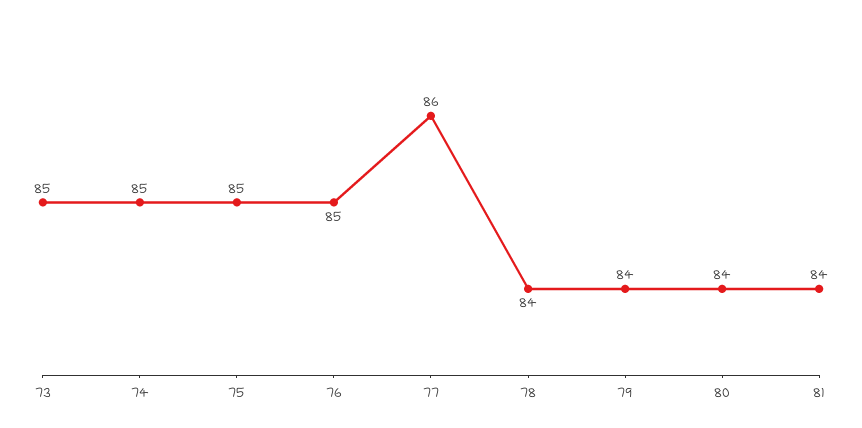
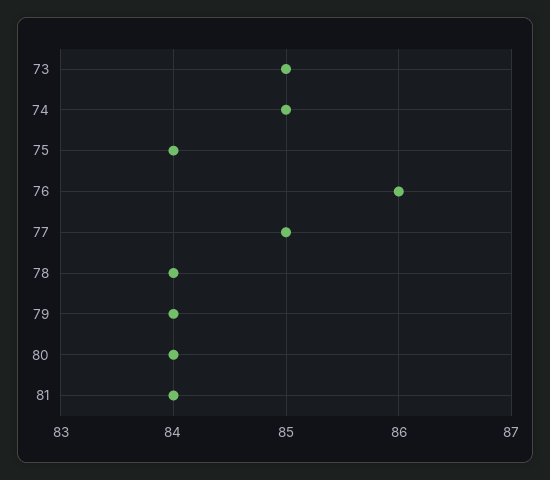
75: 85 -> 84
76: 85 -> 86
77: 86 -> 85

